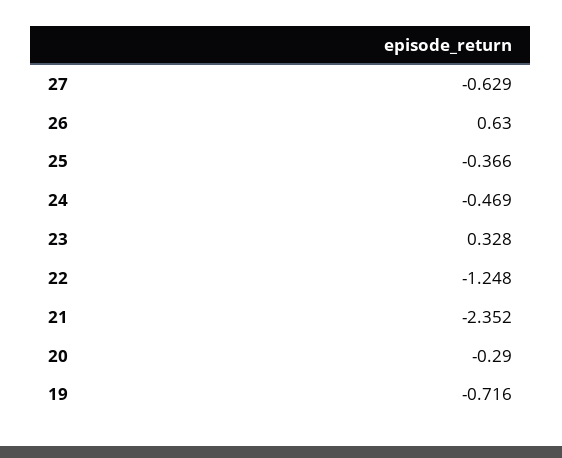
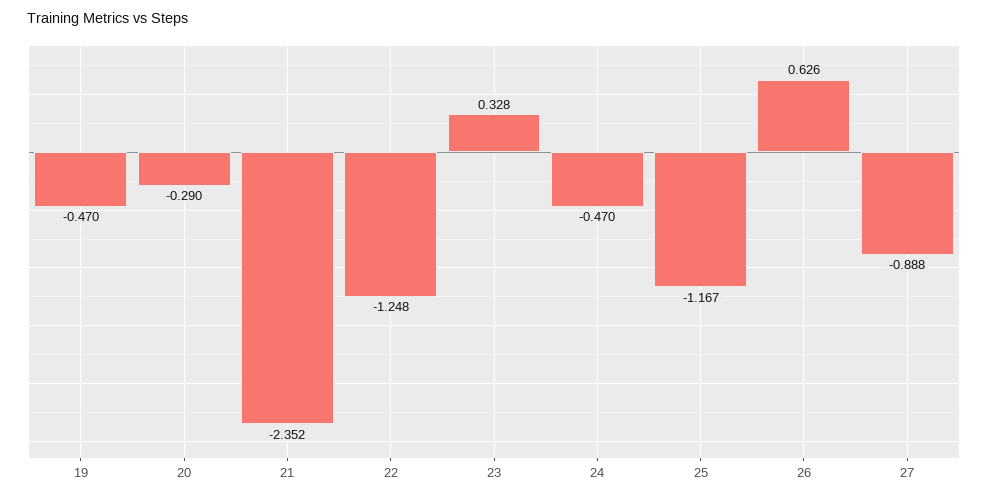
27: -0.629 -> -0.888
26: 0.63 -> 0.626
25: -0.366 -> -1.167
24: -0.469 -> -0.47
19: -0.716 -> -0.47

